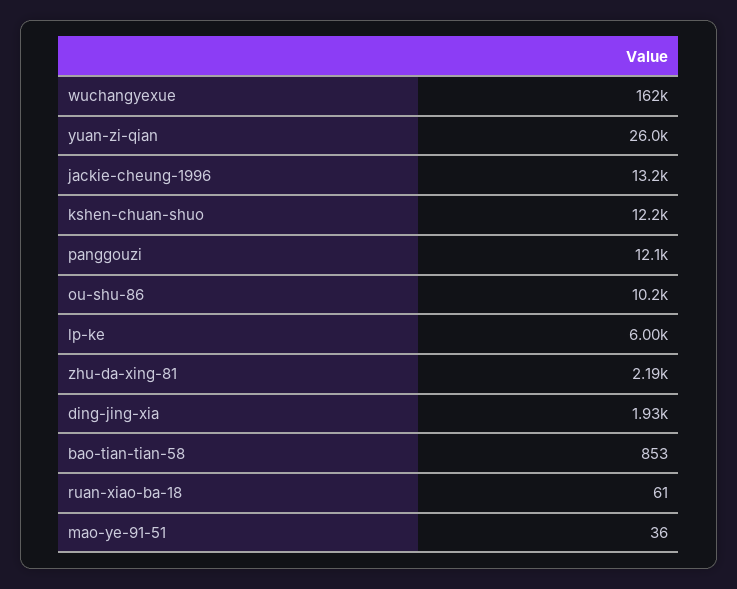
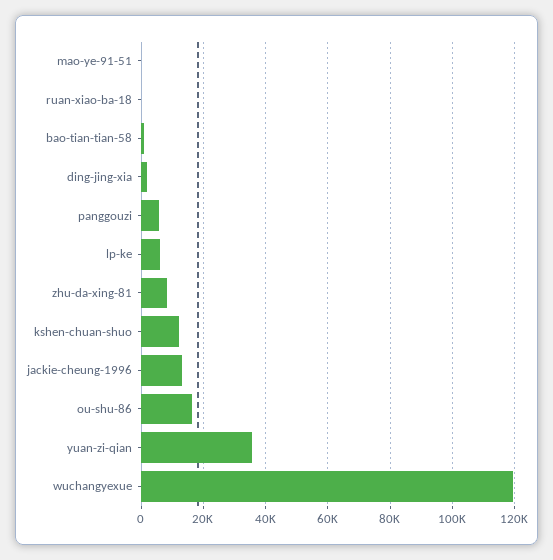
wuchangyexue: 162000 -> 120000
yuan-zi-qian: 26000 -> 36000
panggouzi: 12100 -> 6000
ou-shu-86: 10200 -> 16000
zhu-da-xing-81: 2190 -> 8000

